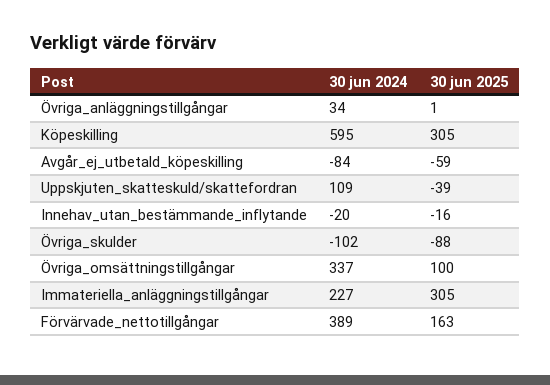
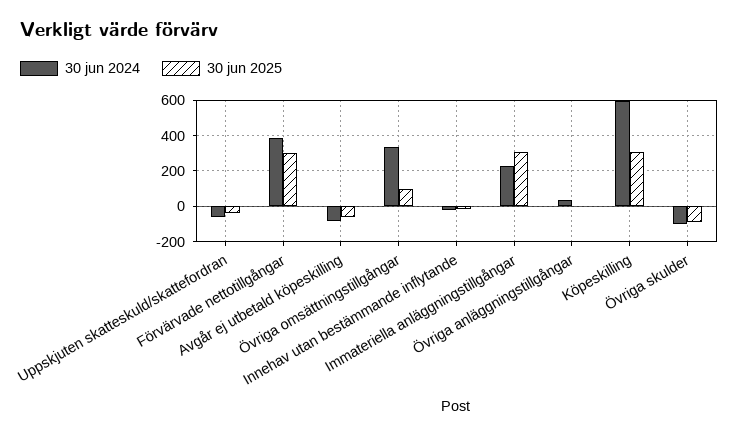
30 jun 2024, Uppskjuten_skatteskuld/skattefordran: 109 -> -50
30 jun 2025, Förvärvade_nettotillgångar: 163 -> 300

